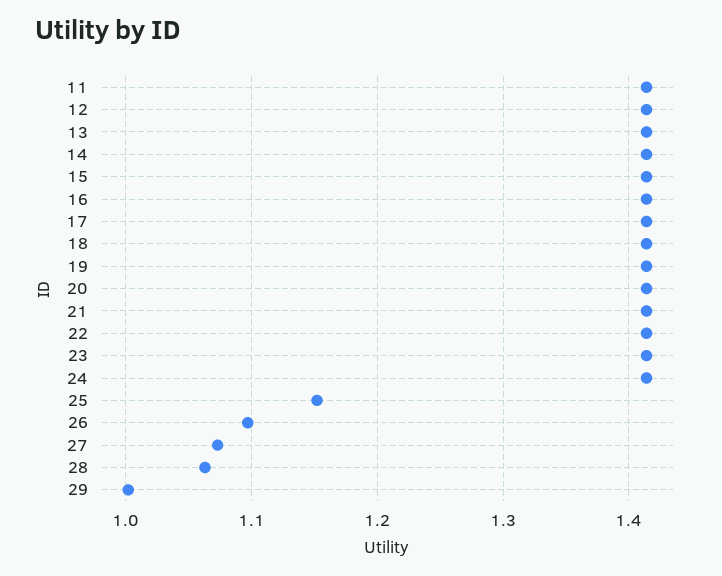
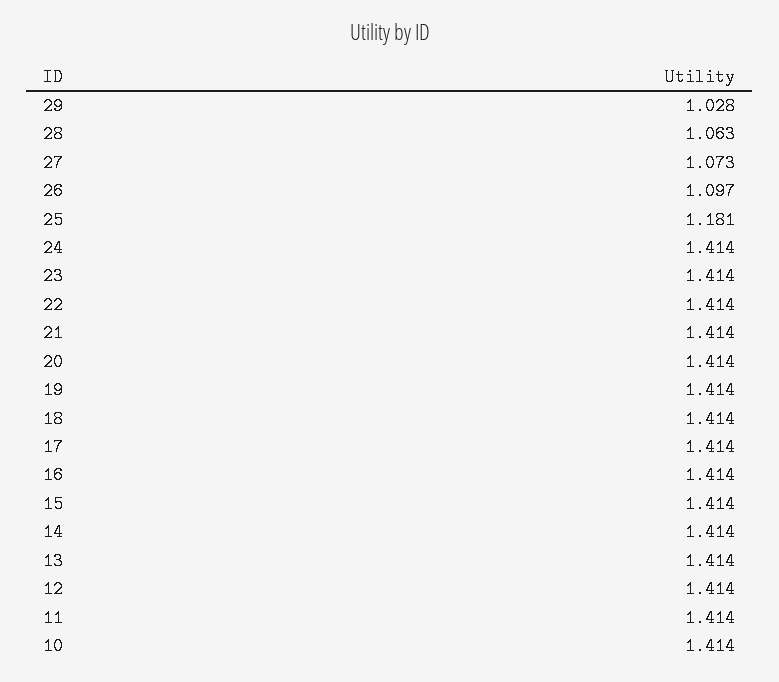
25: 1.15 -> 1.181
29: 1 -> 1.028
10: none -> 1.414

